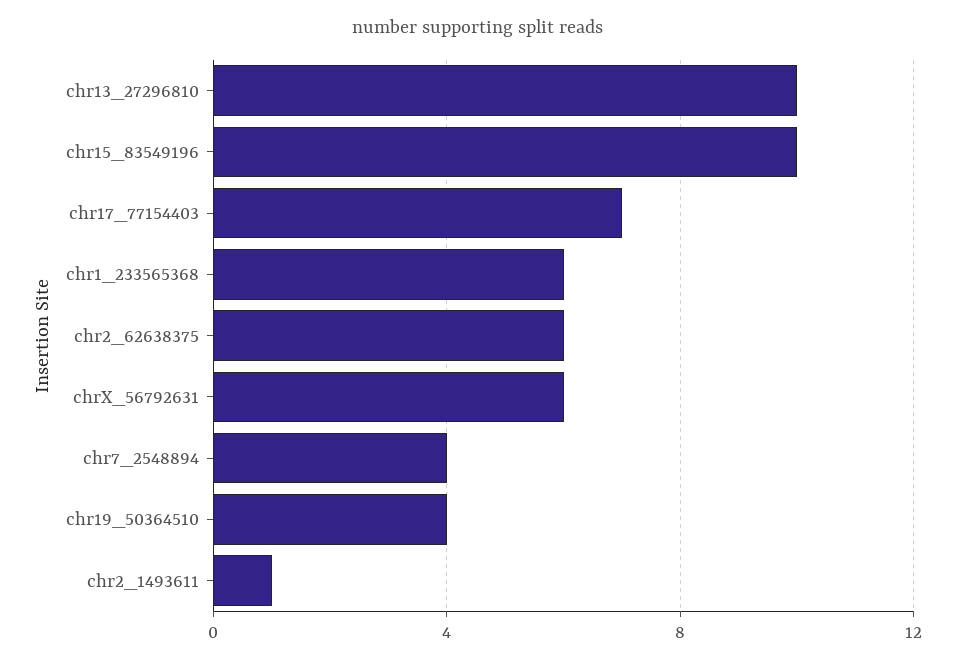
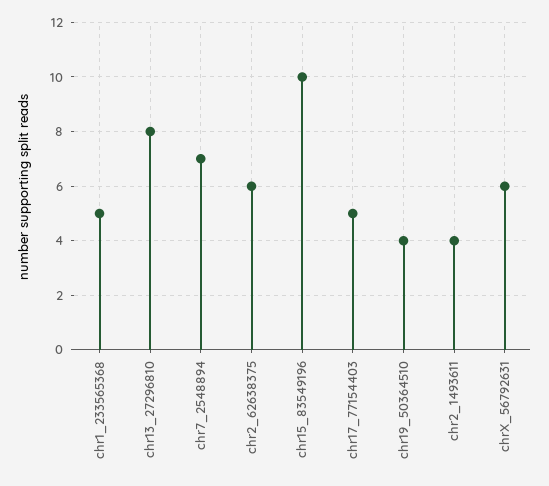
chr13_27296810: 10 -> 8
chr17_77154403: 7 -> 5
chr1_233565368: 6 -> 5
chr7_2548894: 4 -> 7
chr2_1493611: 1 -> 4

